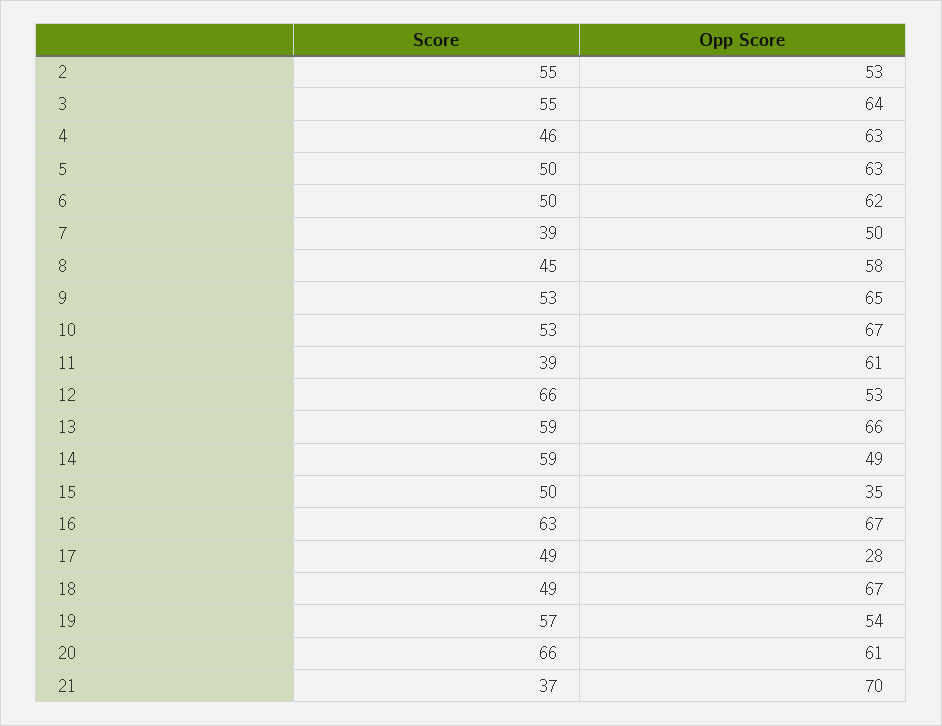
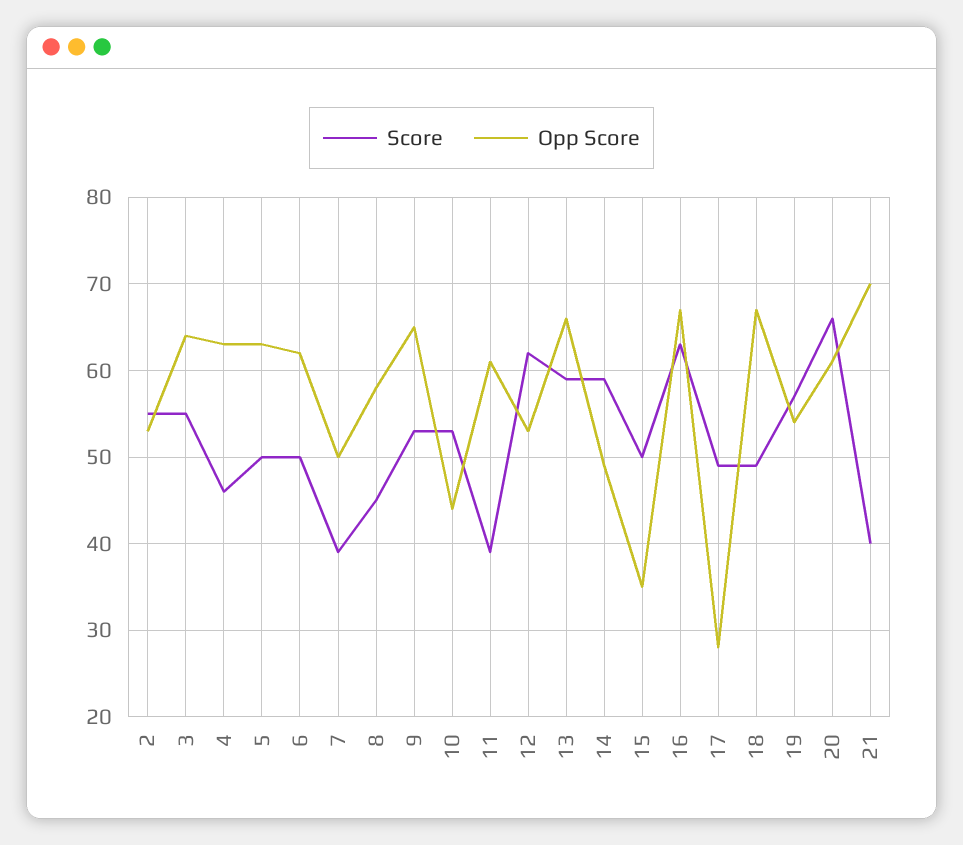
Opp Score, 10: 67 -> 44
Score, 12: 66 -> 62
Score, 21: 37 -> 40

